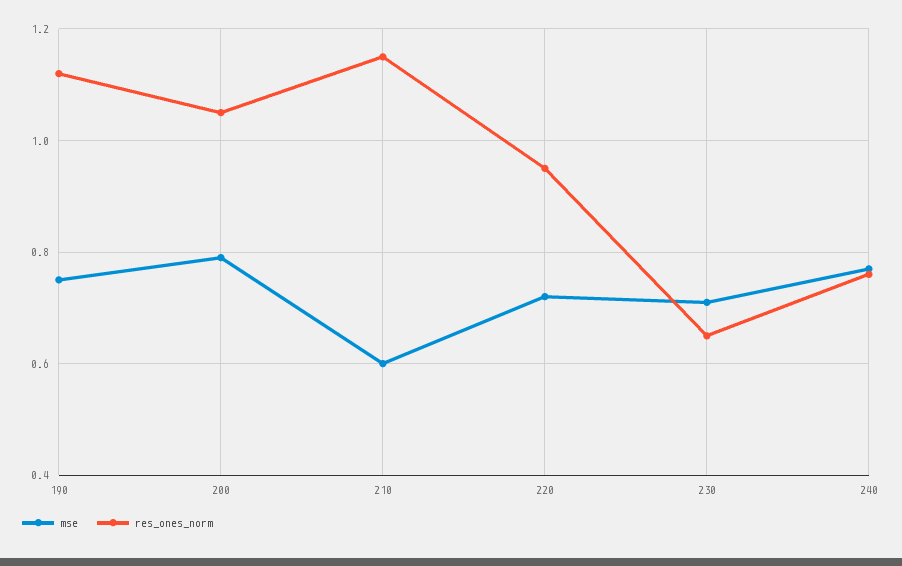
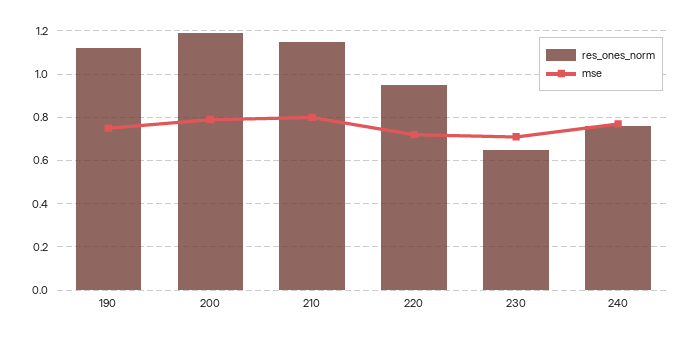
res_ones_norm, 200: 1.05 -> 1.2
mse, 210: 0.6 -> 0.8

